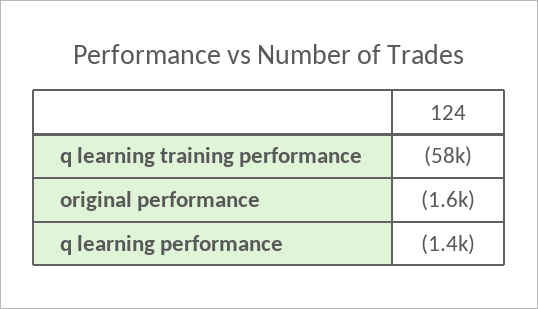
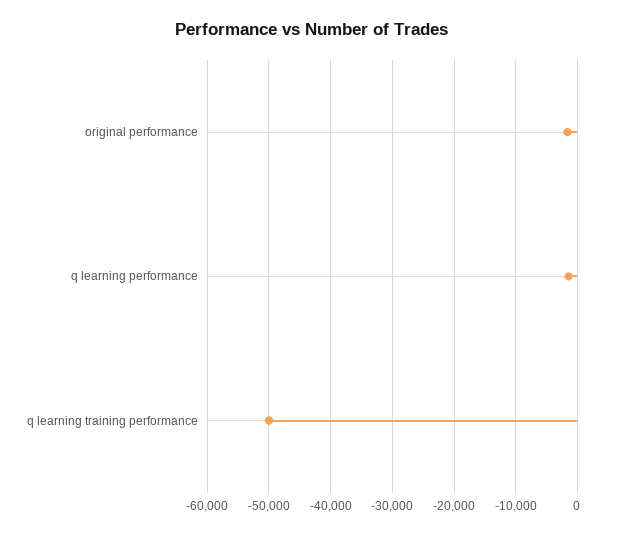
q learning training performance: -58000 -> -50000

